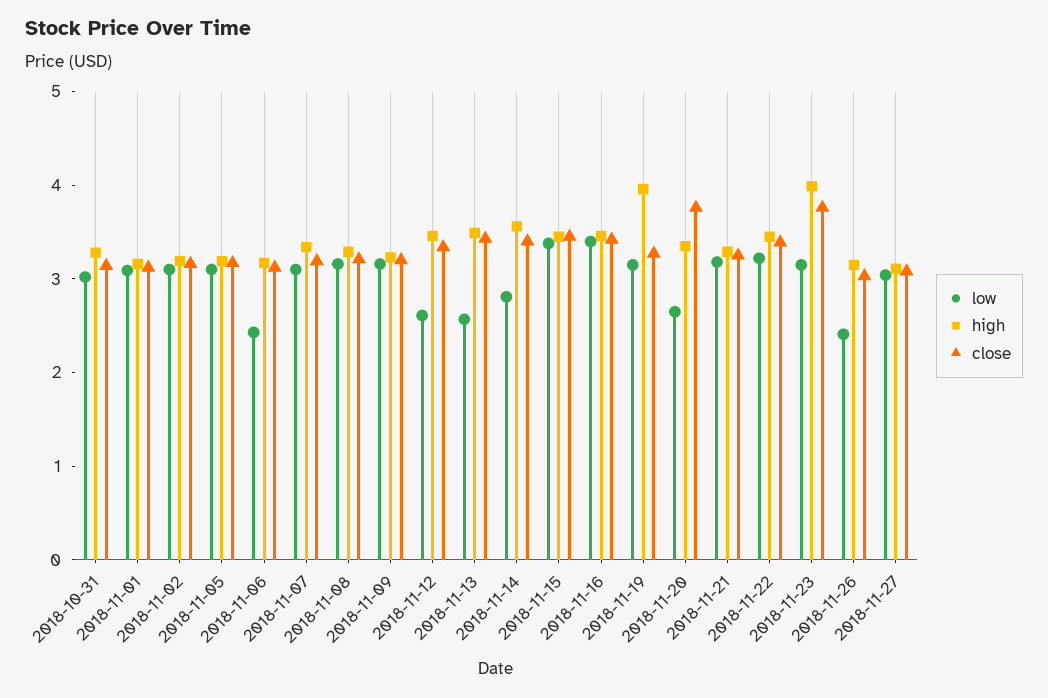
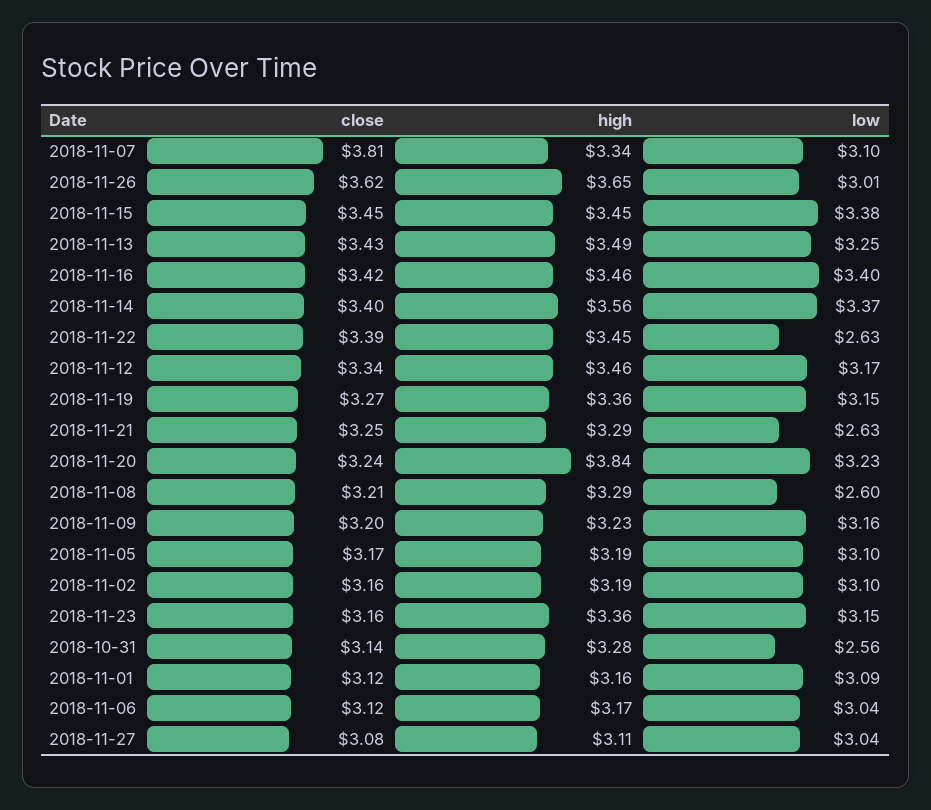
low, 2018-10-31: 3 -> 2.56
low, 2018-11-06: 2.4 -> 3.04
close, 2018-11-07: 3.2 -> 3.81
low, 2018-11-08: 3.2 -> 2.6
low, 2018-11-12: 2.6 -> 3.17
low, 2018-11-13: 2.6 -> 3.25
low, 2018-11-14: 2.8 -> 3.37
high, 2018-11-19: 4 -> 3.36
low, 2018-11-20: 2.6 -> 3.23
high, 2018-11-20: 3.4 -> 3.84
close, 2018-11-20: 3.8 -> 3.24
low, 2018-11-21: 3.2 -> 2.63
low, 2018-11-22: 3.2 -> 2.63
high, 2018-11-23: 4 -> 3.36
close, 2018-11-23: 3.8 -> 3.16
low, 2018-11-26: 2.4 -> 3.01
high, 2018-11-26: 3.2 -> 3.65
close, 2018-11-26: 3 -> 3.62

